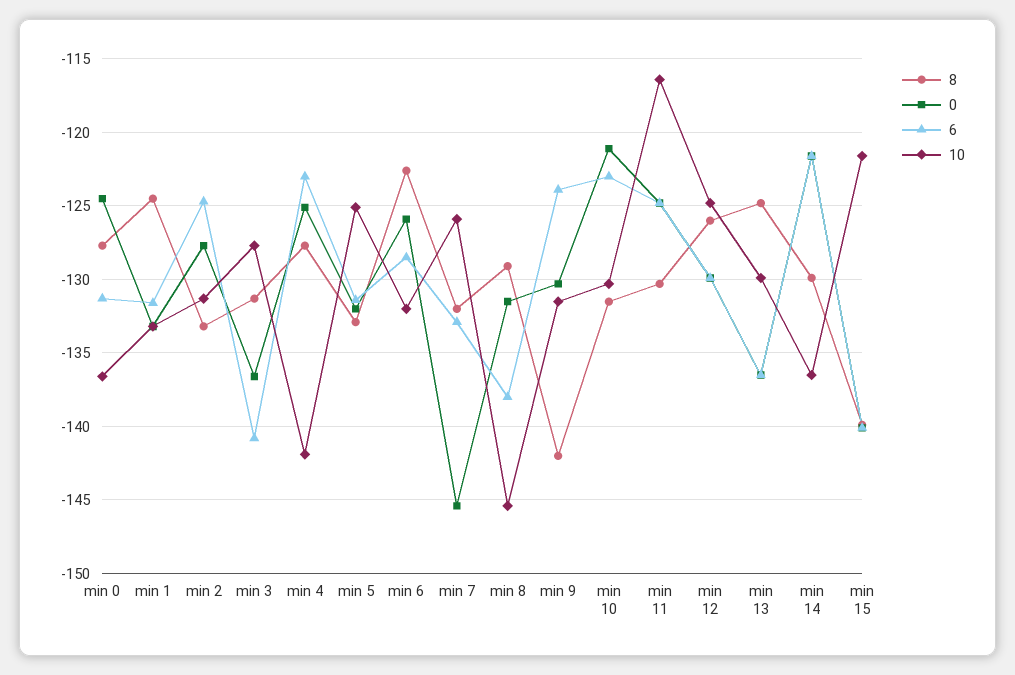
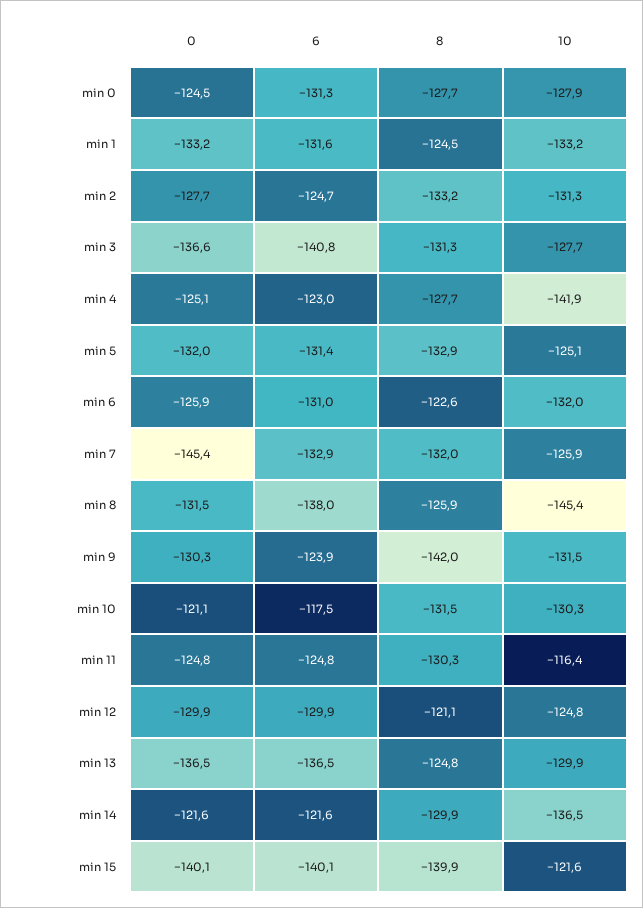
10, min 0: -136.5 -> -127.9
6, min 6: -128.5 -> -131
8, min 8: -129 -> -125.9
6, min 10: -123 -> -117.5
8, min 12: -126 -> -121.1

